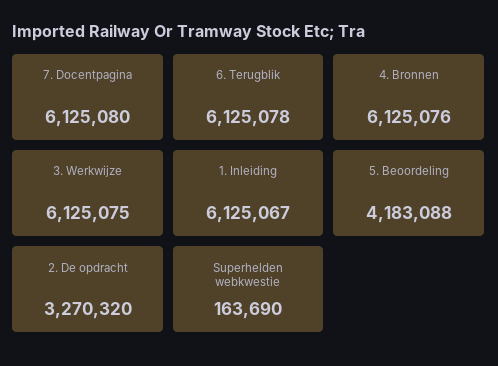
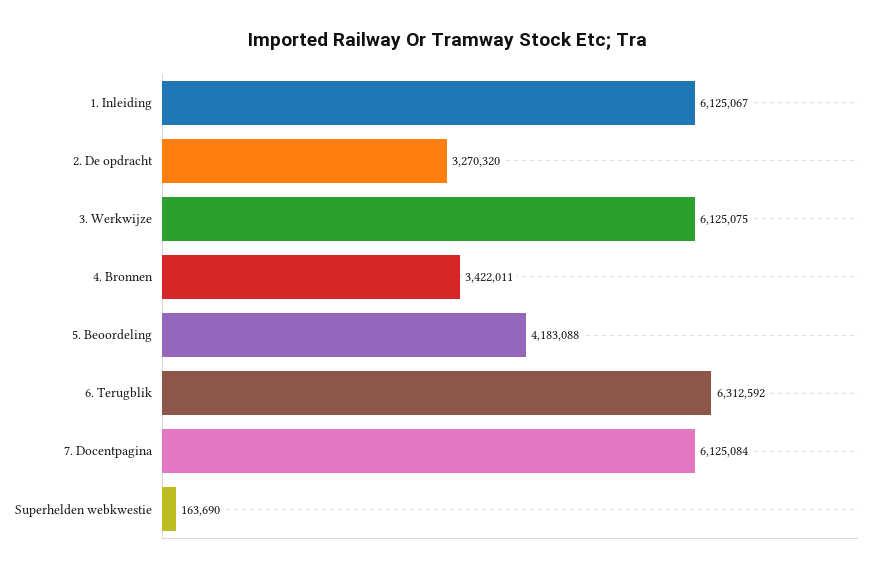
7. Docentpagina: 6125080 -> 6125084
6. Terugblik: 6125078 -> 6312592
4. Bronnen: 6125076 -> 3422011

